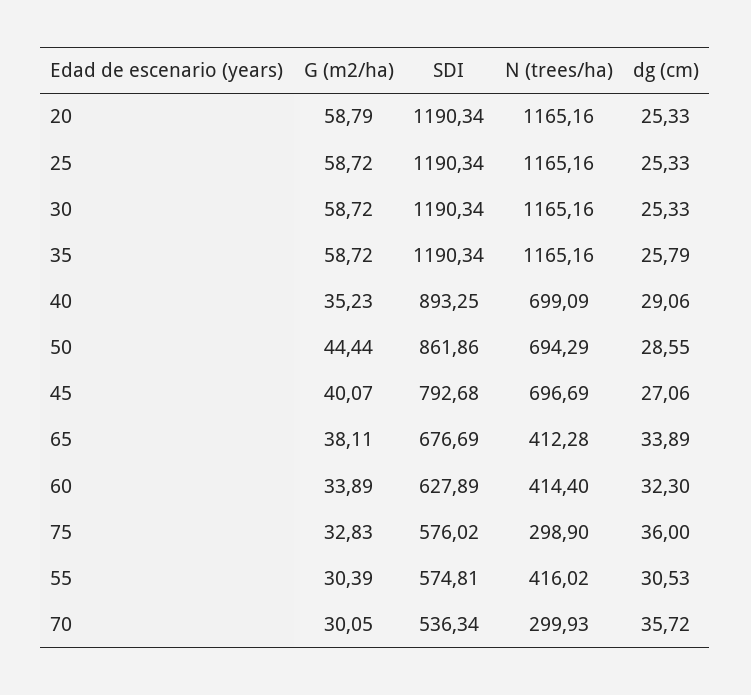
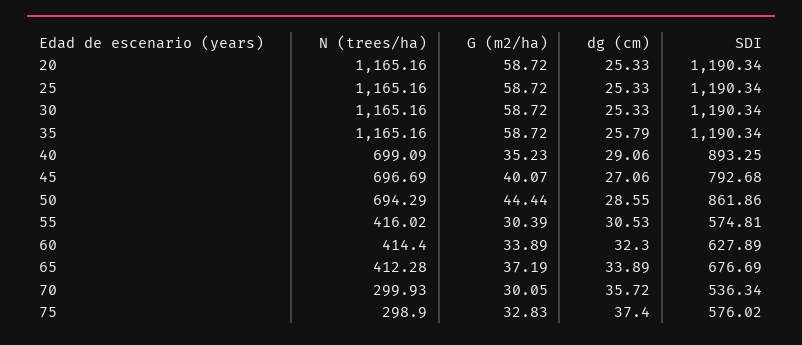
G (m2/ha), 20: 58.79 -> 58.72
G (m2/ha), 65: 38.11 -> 37.19
dg (cm), 75: 36 -> 37.4

